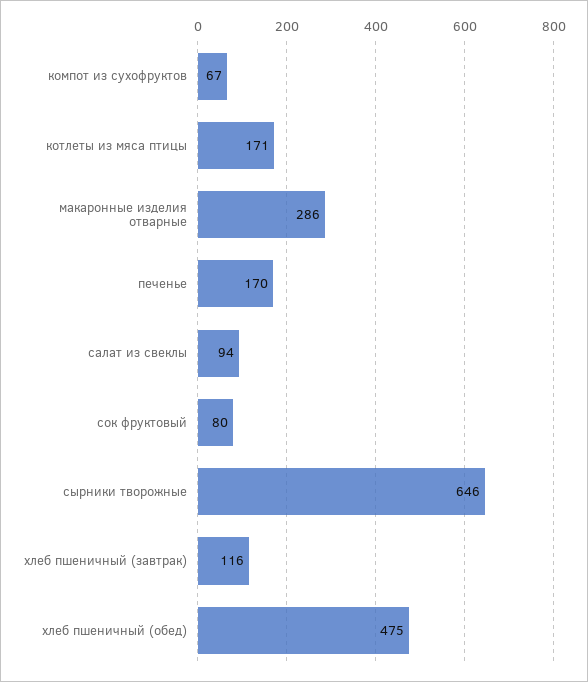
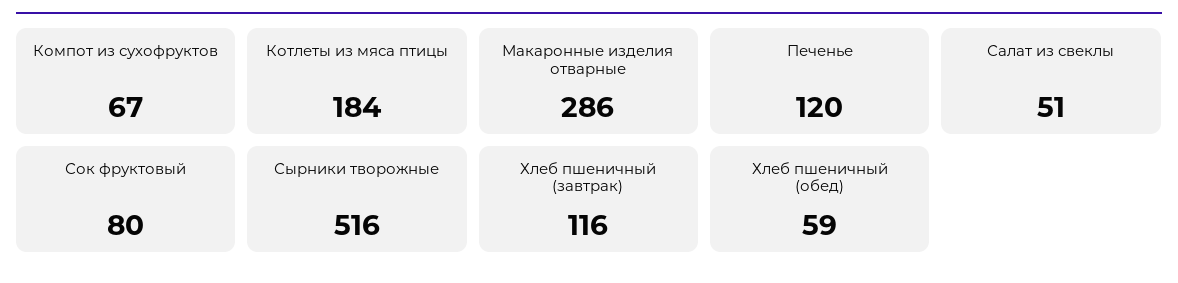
котлеты из мяса птицы: 171 -> 184
печенье: 170 -> 120
салат из свеклы: 94 -> 51
сырники творожные: 646 -> 516
хлеб пшеничный (обед): 475 -> 59

